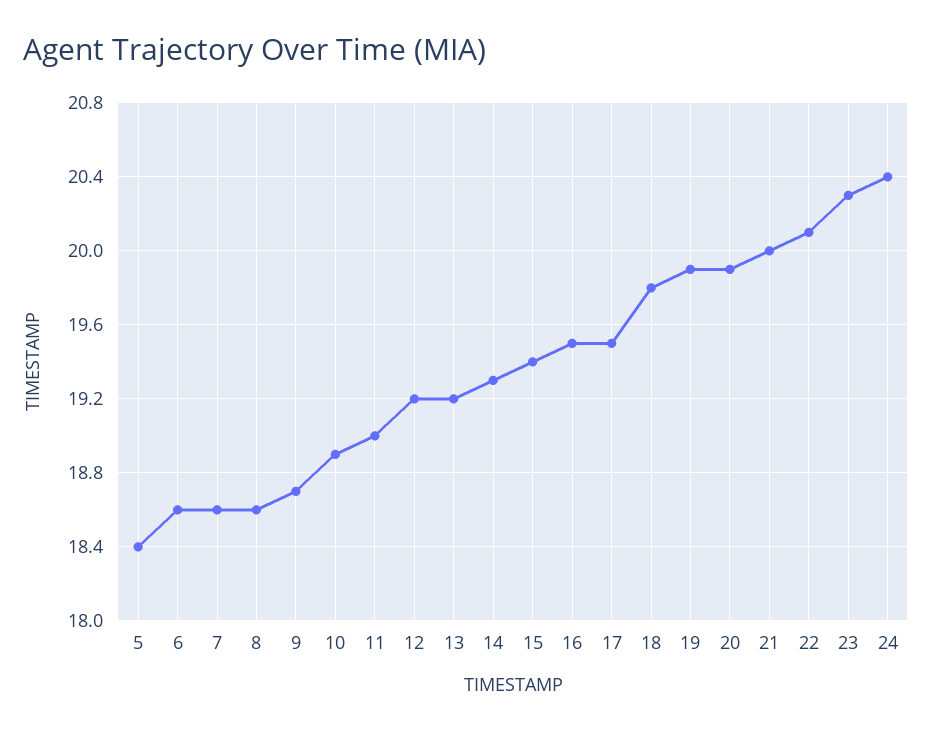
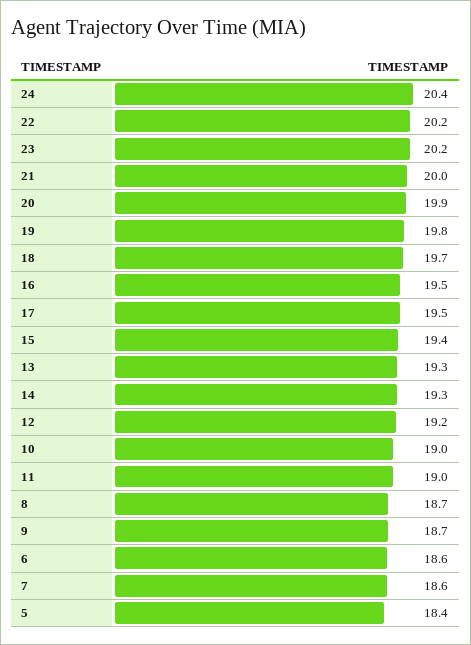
8: 18.6 -> 18.7
10: 18.9 -> 19
13: 19.2 -> 19.3
18: 19.8 -> 19.7
19: 19.9 -> 19.8
22: 20.1 -> 20.2
23: 20.3 -> 20.2

